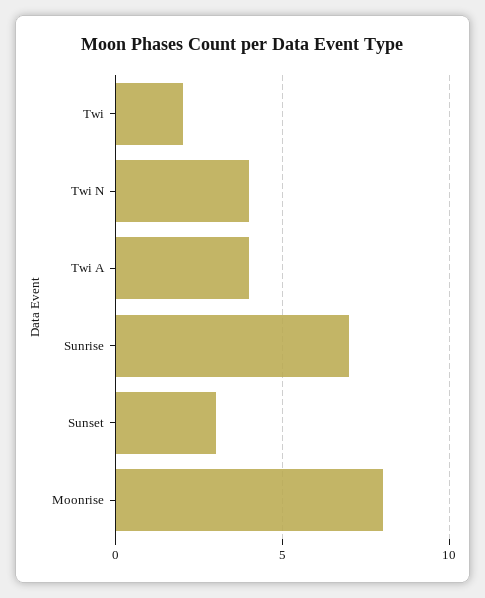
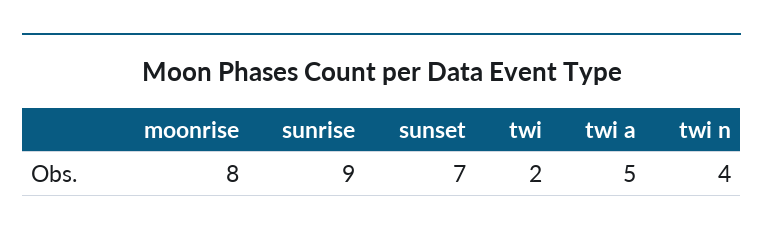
Twi A: 4 -> 5
Sunrise: 7 -> 9
Sunset: 3 -> 7

